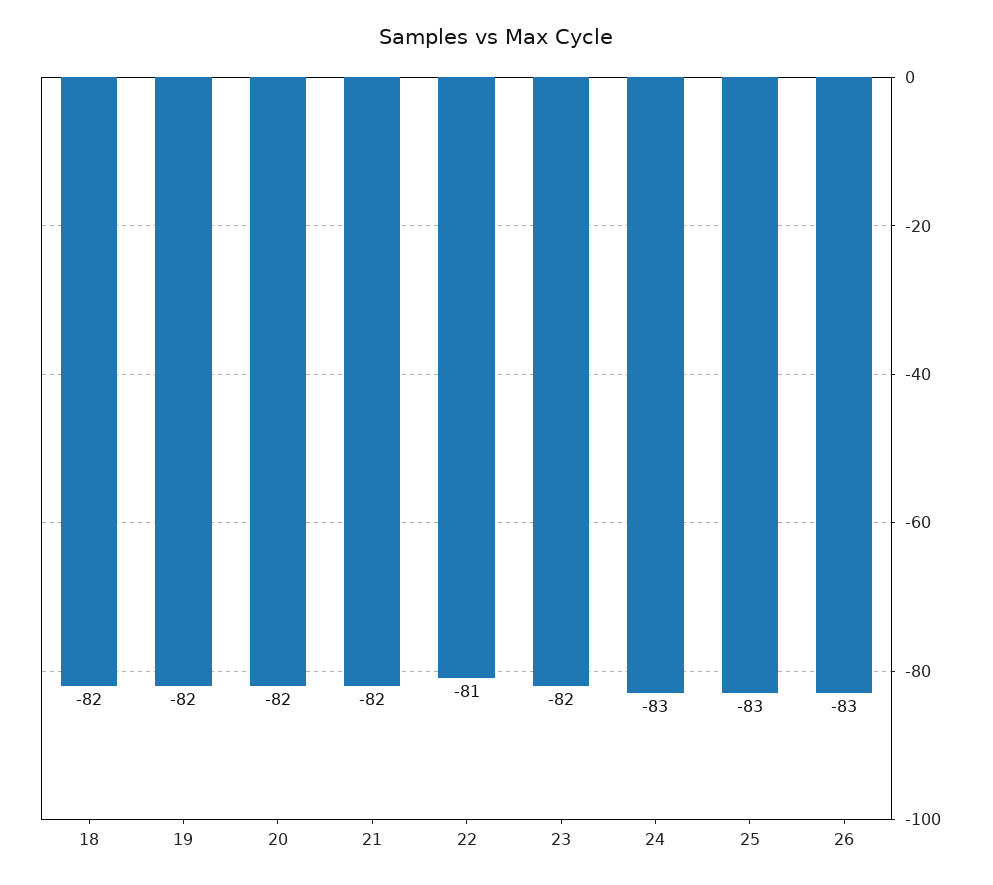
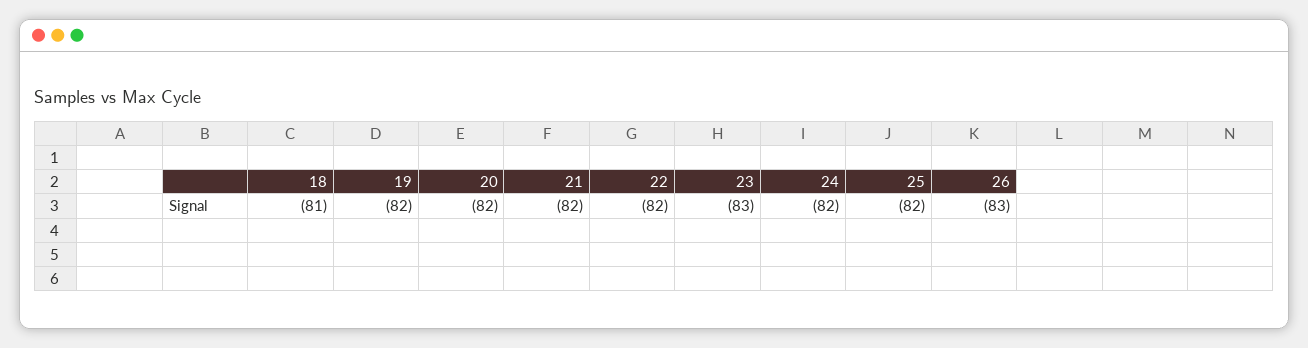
18: -82 -> -81
22: -81 -> -82
23: -82 -> -83
24: -83 -> -82
25: -83 -> -82

